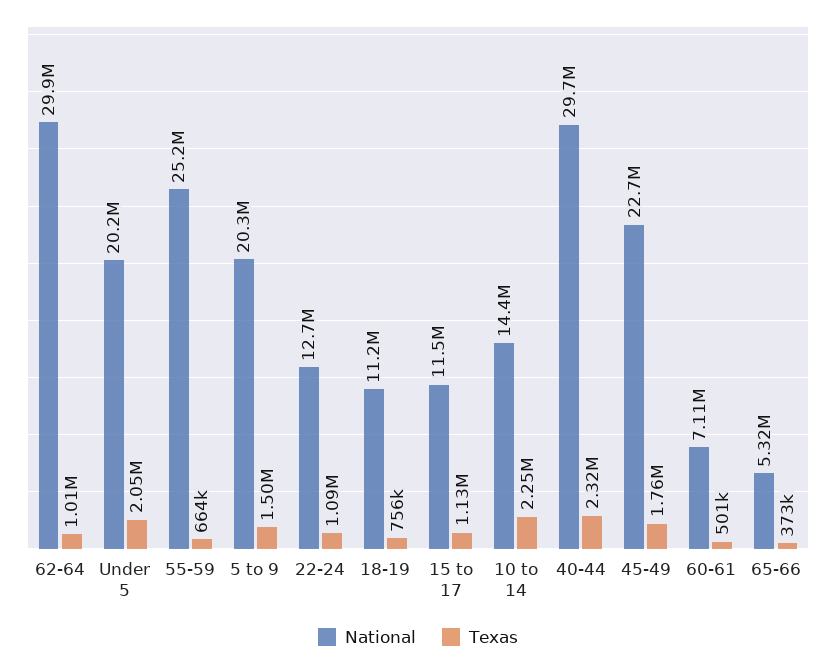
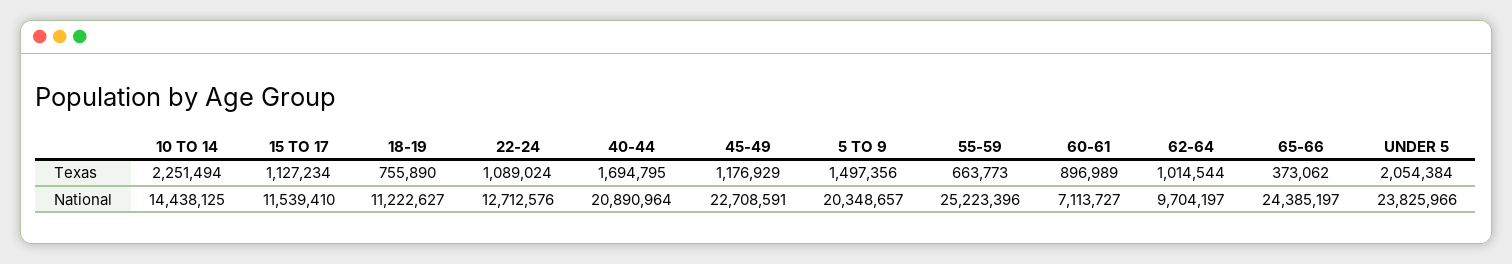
National, 62-64: 29900000 -> 9704197
National, Under 5: 20200000 -> 23825966
National, 40-44: 29700000 -> 20890964
Texas, 40-44: 2320000 -> 1694795
Texas, 45-49: 1760000 -> 1176929
Texas, 60-61: 501000 -> 896989
National, 65-66: 5320000 -> 24385197

